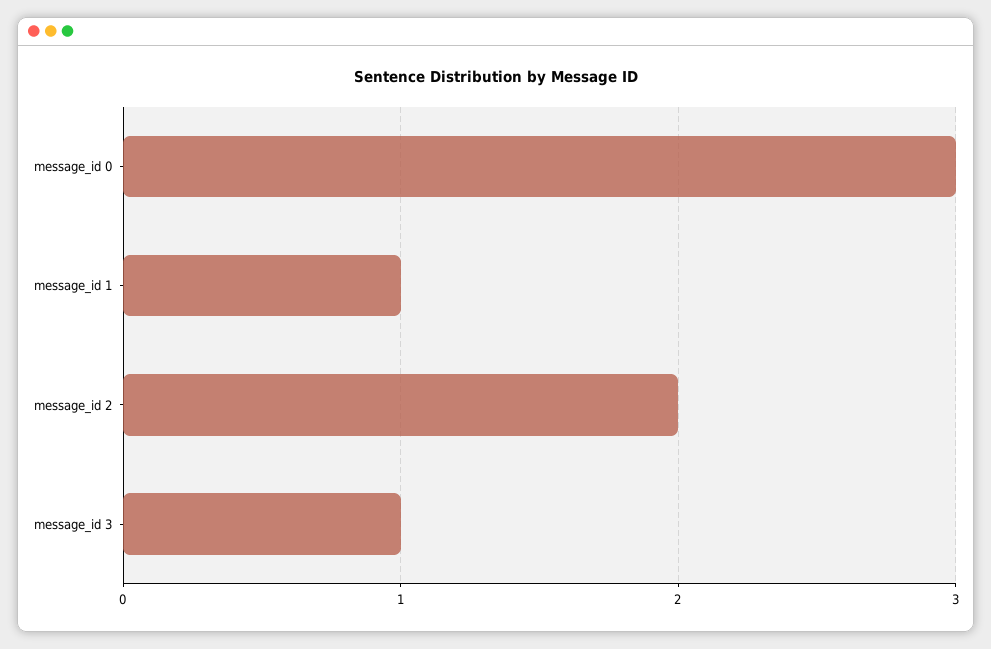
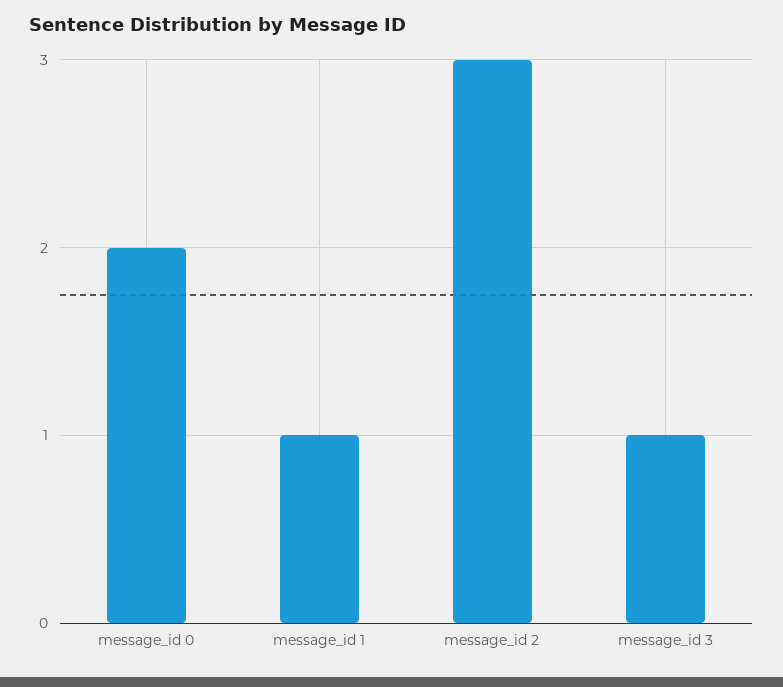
message_id 0: 3 -> 2
message_id 2: 2 -> 3

